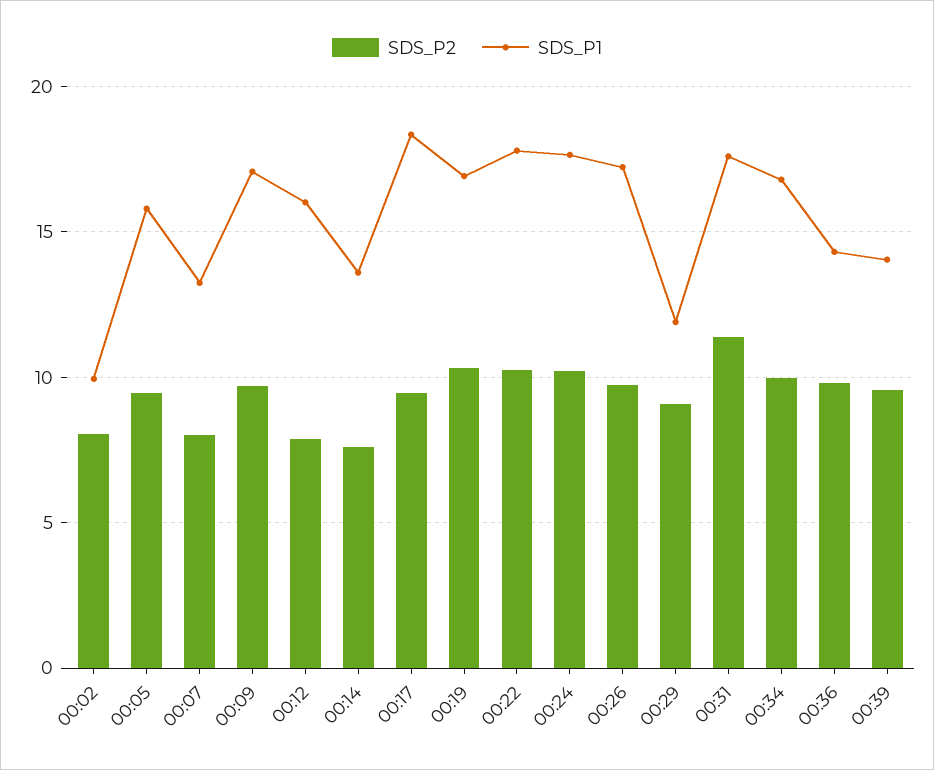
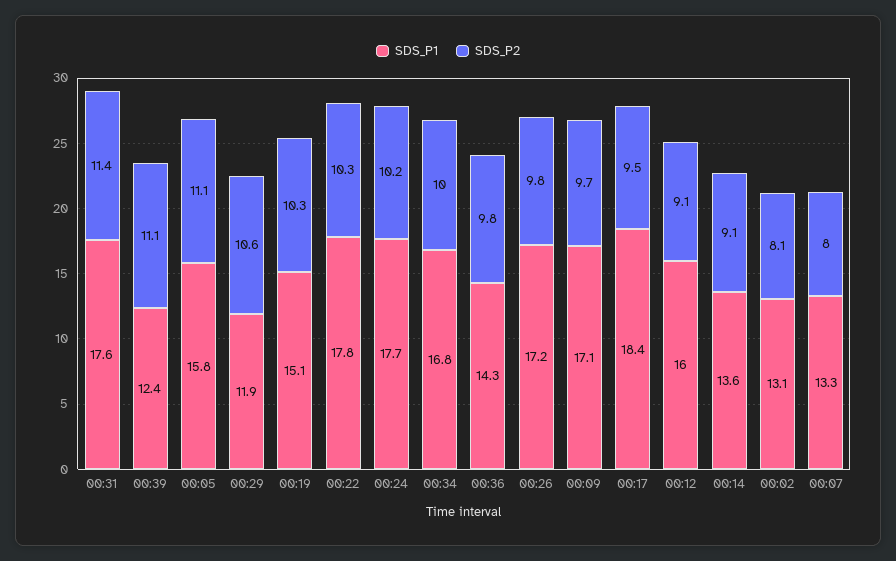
SDS_P1, 00:02: 10 -> 13.1
SDS_P2, 00:05: 9.5 -> 11.1
SDS_P2, 00:12: 8 -> 9.1
SDS_P2, 00:14: 7.5 -> 9.1
SDS_P1, 00:19: 17 -> 15.1
SDS_P2, 00:29: 9 -> 10.6
SDS_P2, 00:39: 9.5 -> 11.1
SDS_P1, 00:39: 14 -> 12.4

